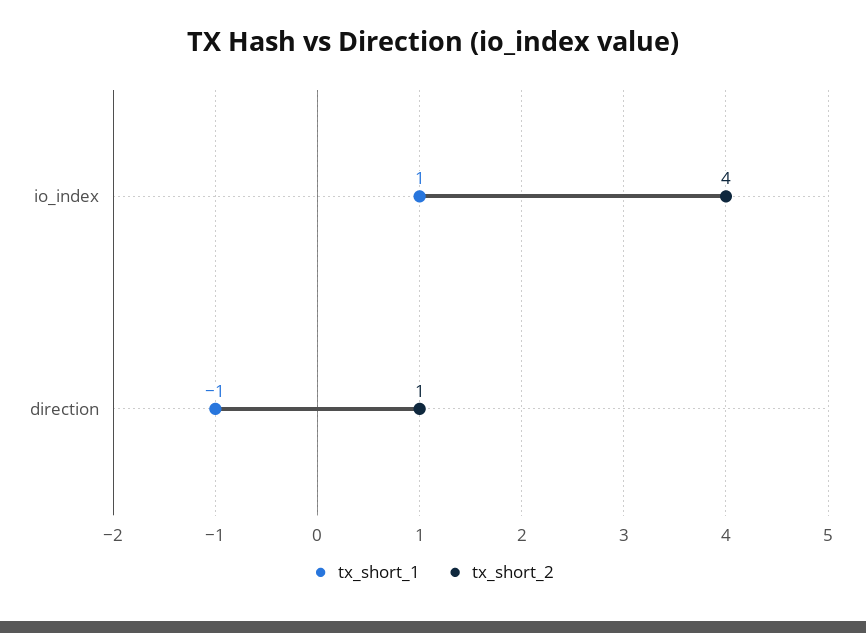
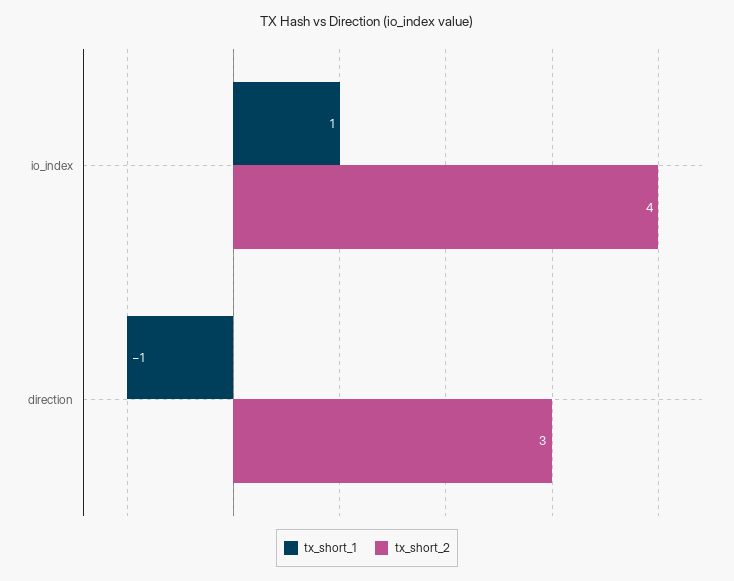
tx_short_2, direction: 1 -> 3

